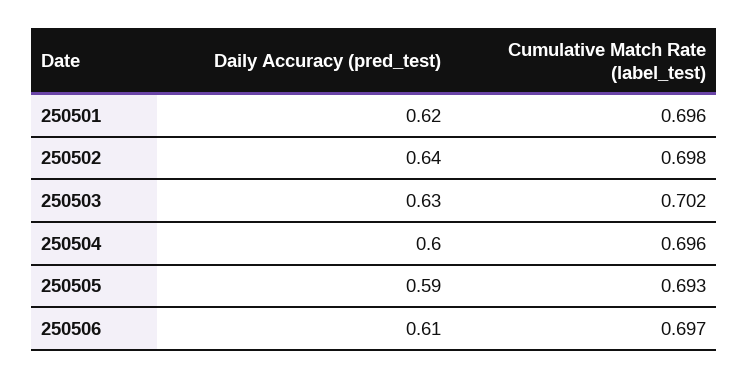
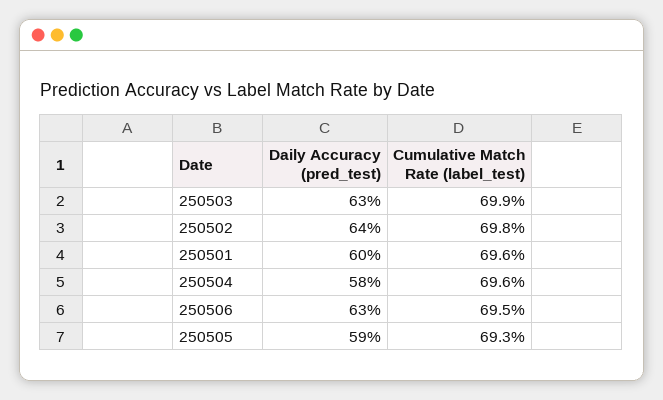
Daily Accuracy (pred_test), 250501: 0.62 -> 0.6
Cumulative Match Rate (label_test), 250503: 0.702 -> 0.699
Daily Accuracy (pred_test), 250504: 0.6 -> 0.58
Daily Accuracy (pred_test), 250506: 0.61 -> 0.63
Cumulative Match Rate (label_test), 250506: 0.697 -> 0.695

